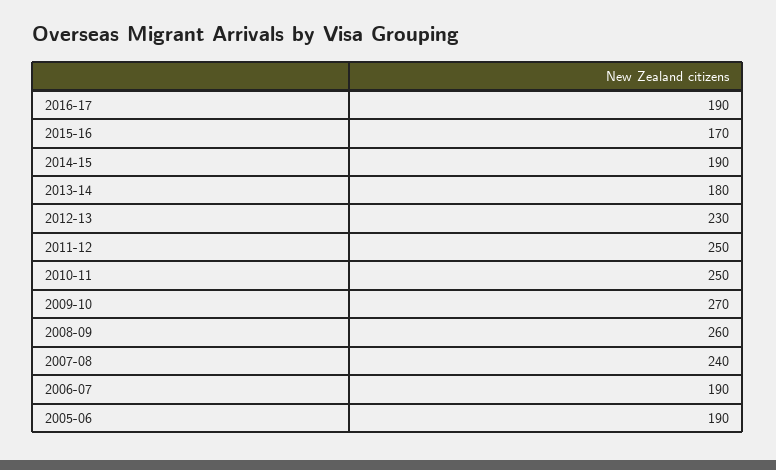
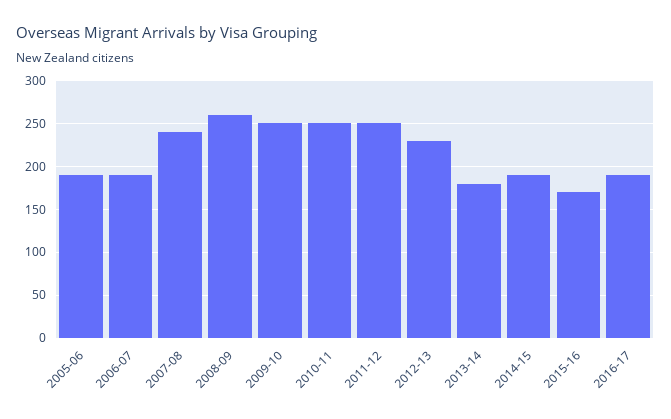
2009-10: 270 -> 250

